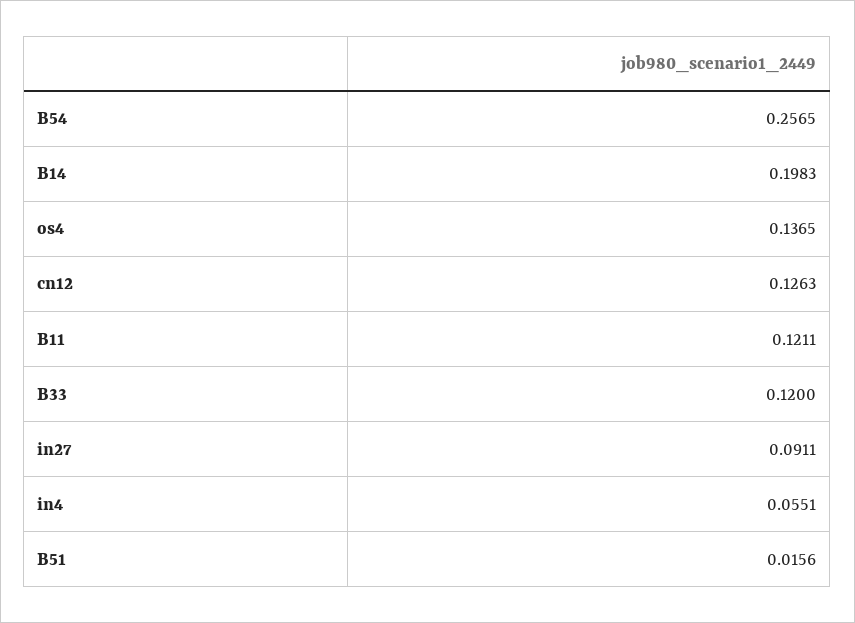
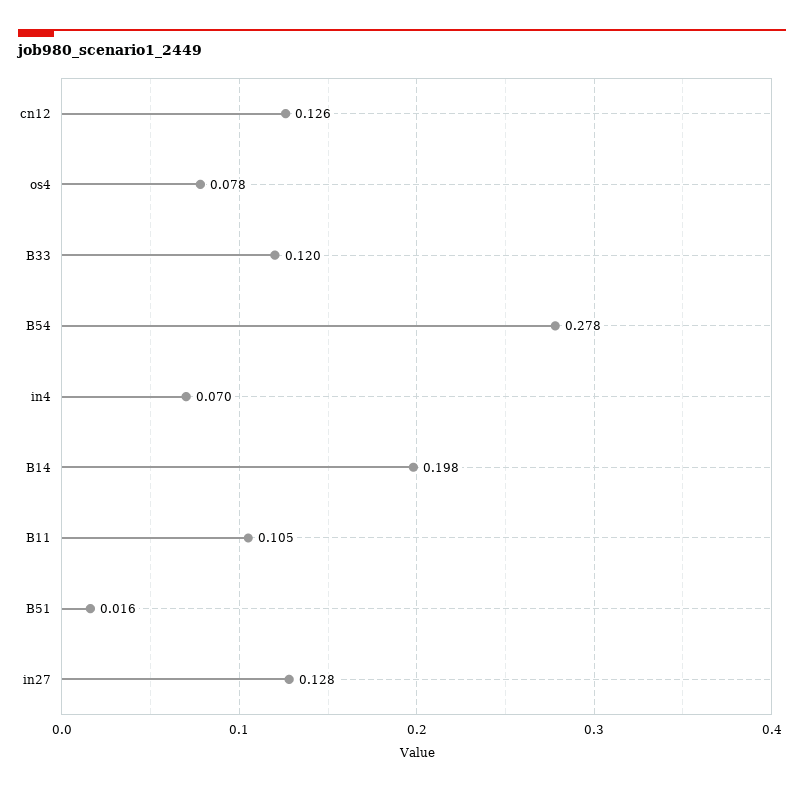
B54: 0.2565 -> 0.278
os4: 0.1365 -> 0.078
B11: 0.1211 -> 0.105
in27: 0.0911 -> 0.128
in4: 0.0551 -> 0.07

